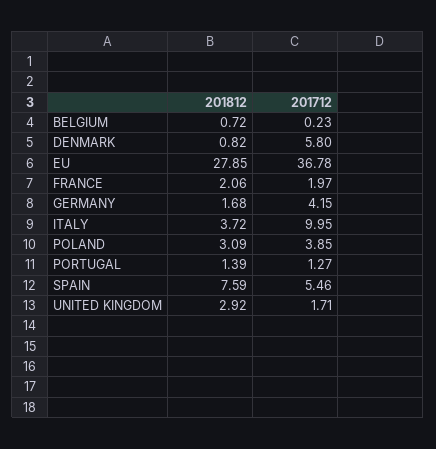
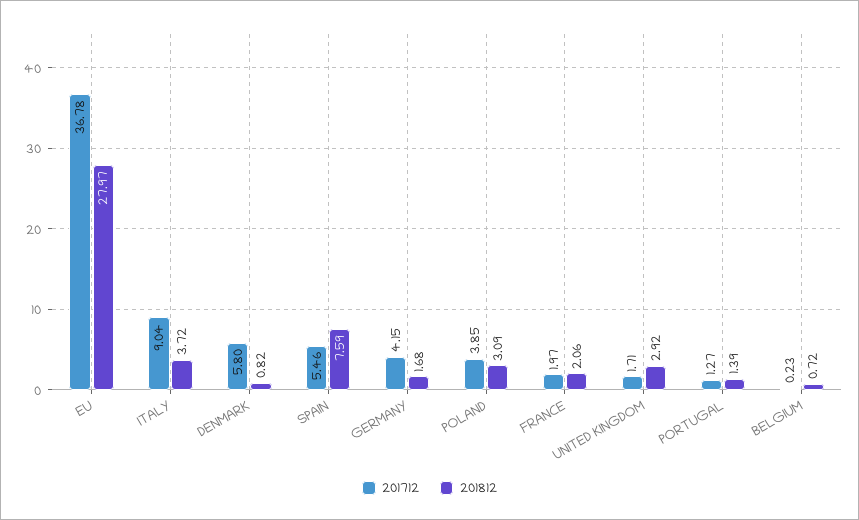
201812, EU: 27.85 -> 27.97
201712, ITALY: 9.95 -> 9.04

